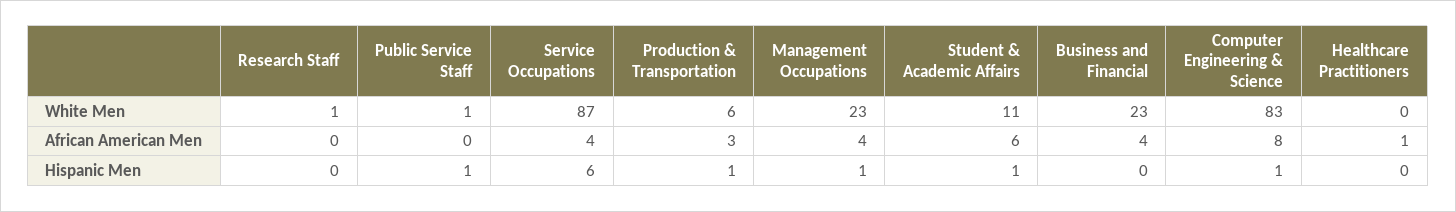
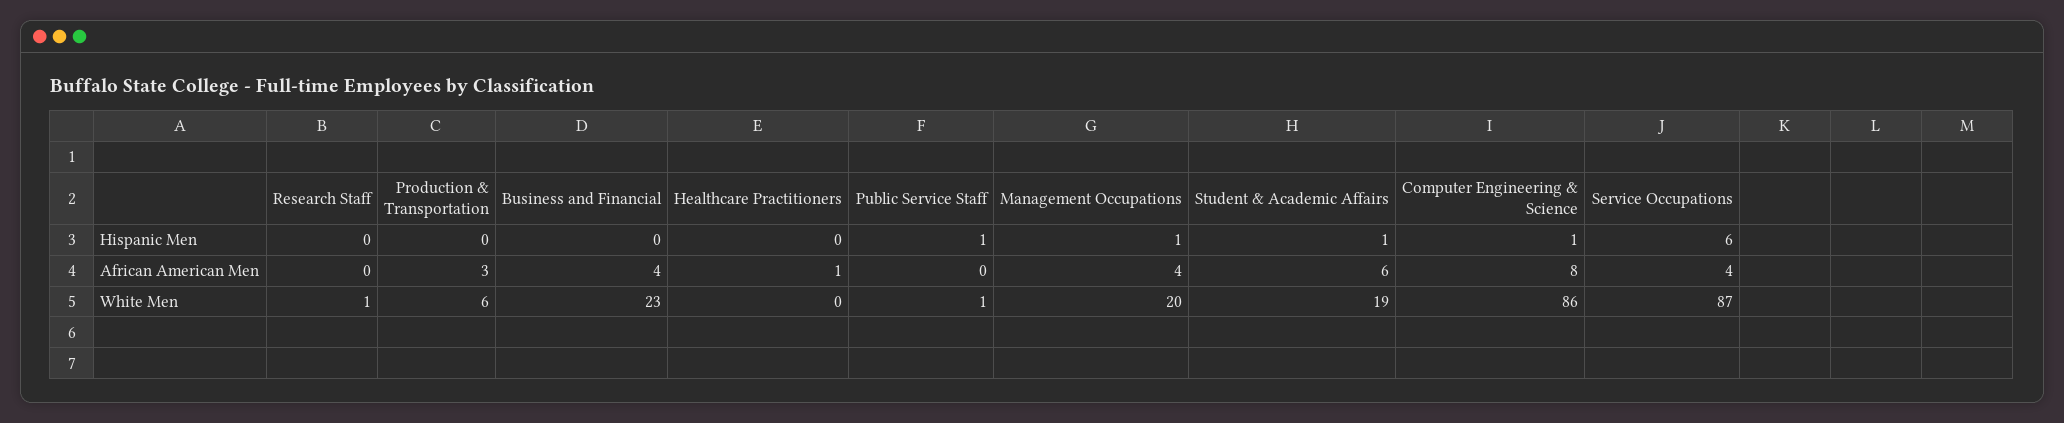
Management Occupations, White Men: 23 -> 20
Student & Academic Affairs, White Men: 11 -> 19
Computer Engineering & Science, White Men: 83 -> 86
Production & Transportation, Hispanic Men: 1 -> 0

